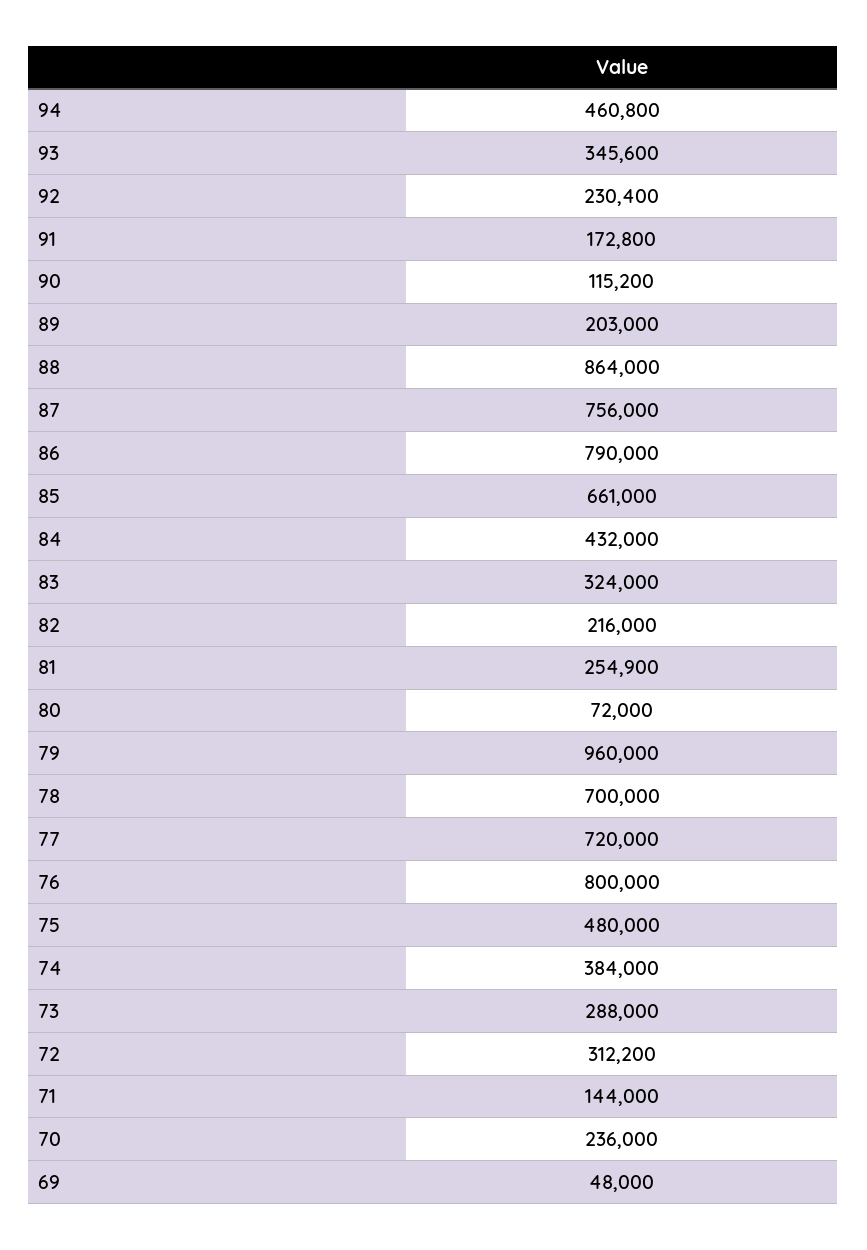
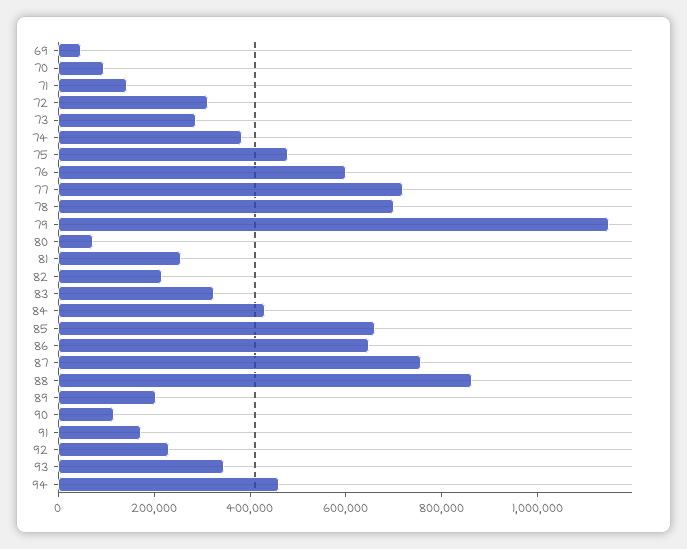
86: 790000 -> 650000
79: 960000 -> 1150000
76: 800000 -> 600000
70: 236000 -> 100000

